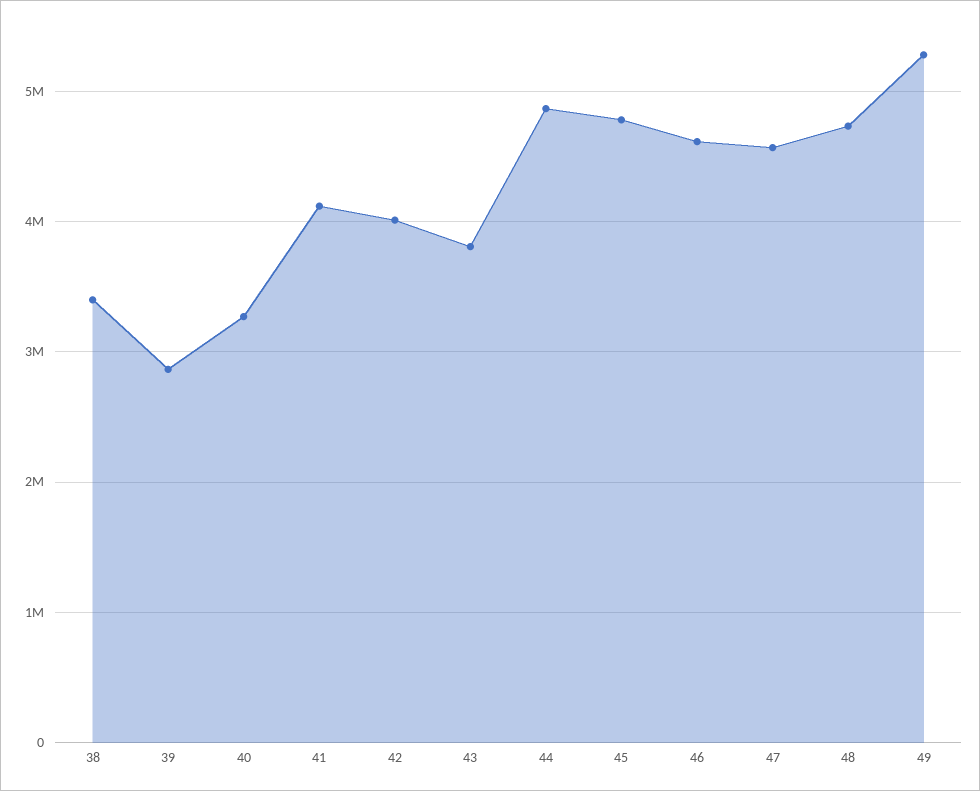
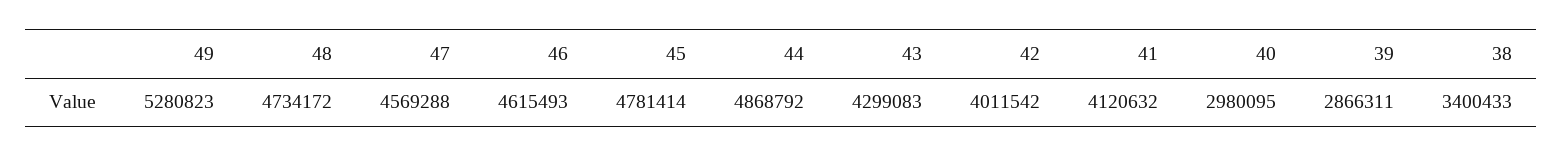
40: 3300000 -> 2980095
43: 3800000 -> 4299083

